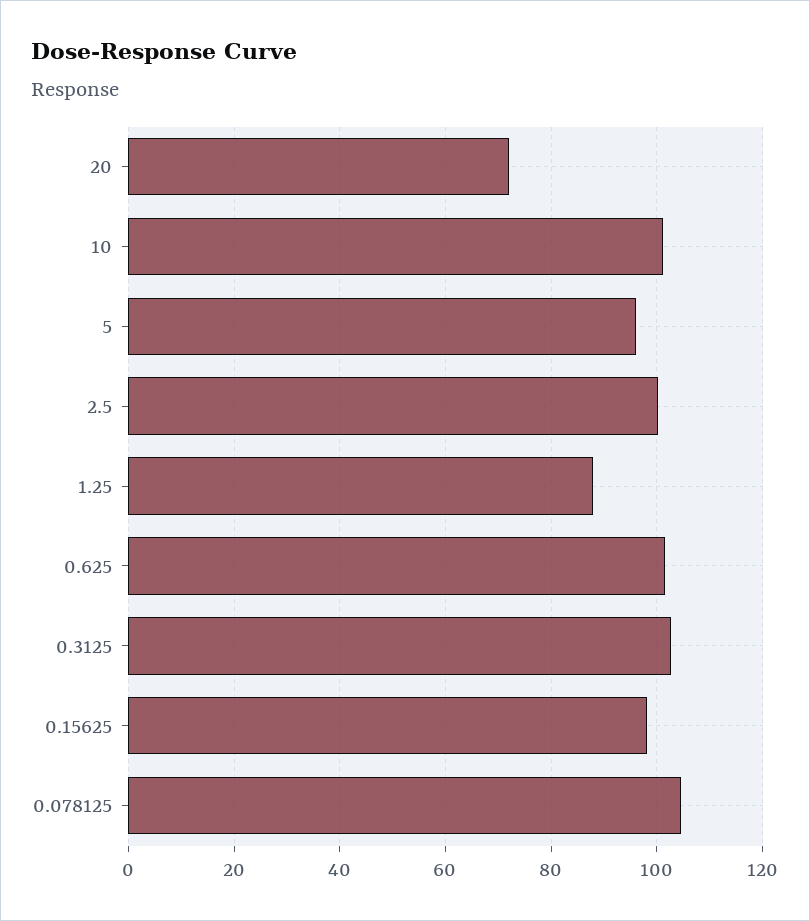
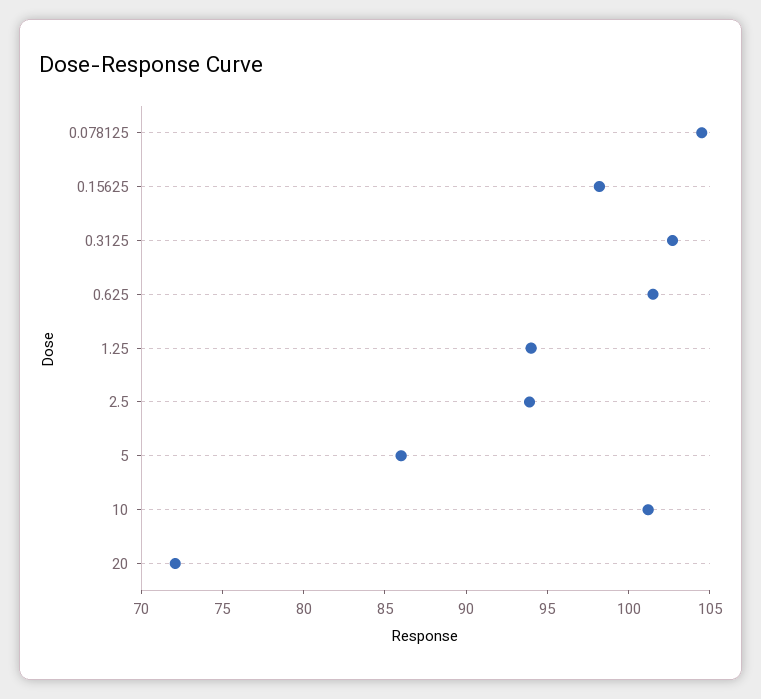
5: 96 -> 86
2.5: 100 -> 94
1.25: 88 -> 94

